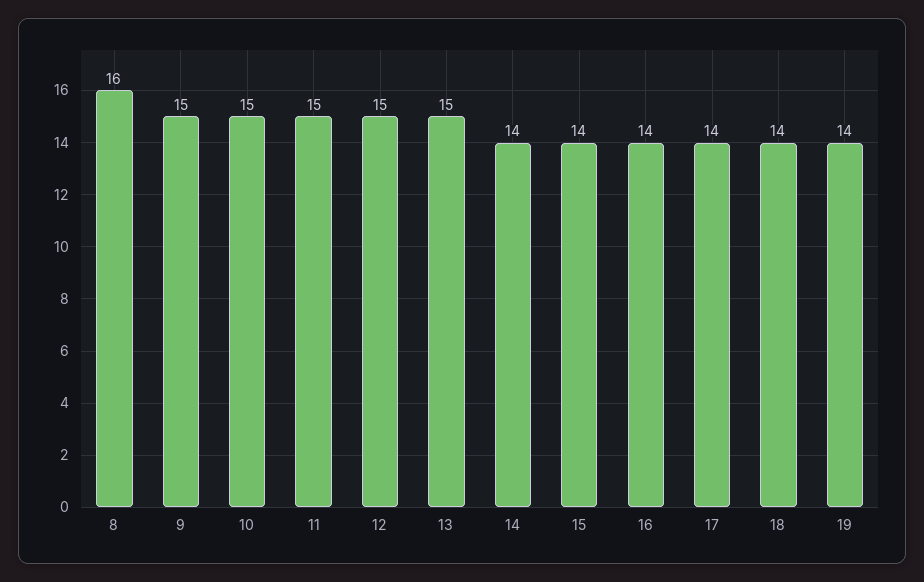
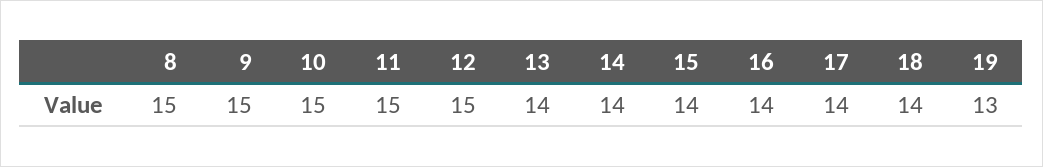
8: 16 -> 15
13: 15 -> 14
19: 14 -> 13

